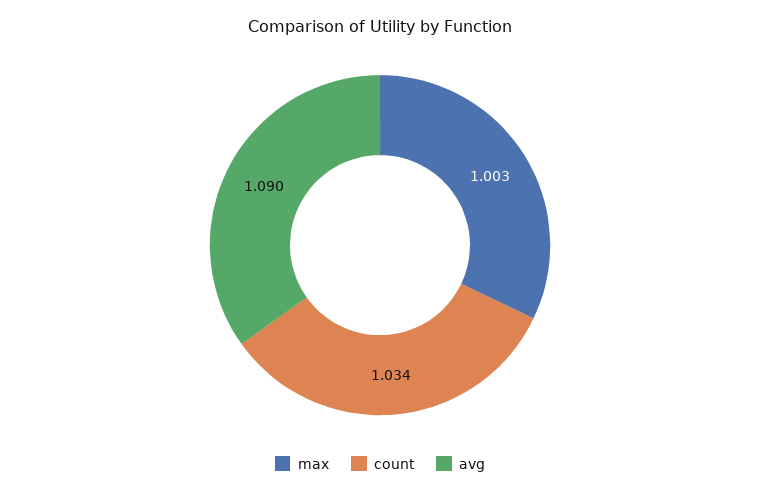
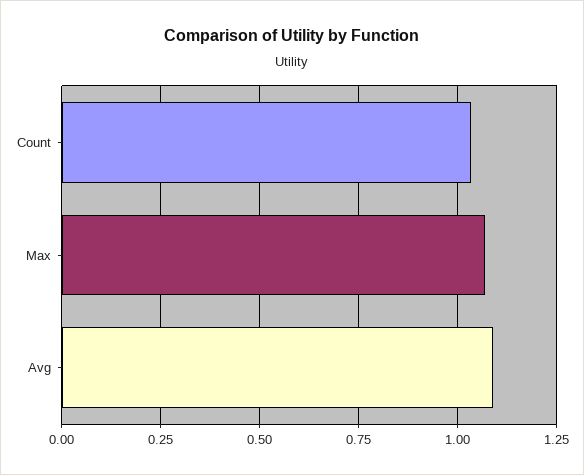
max: 1.003 -> 1.075

